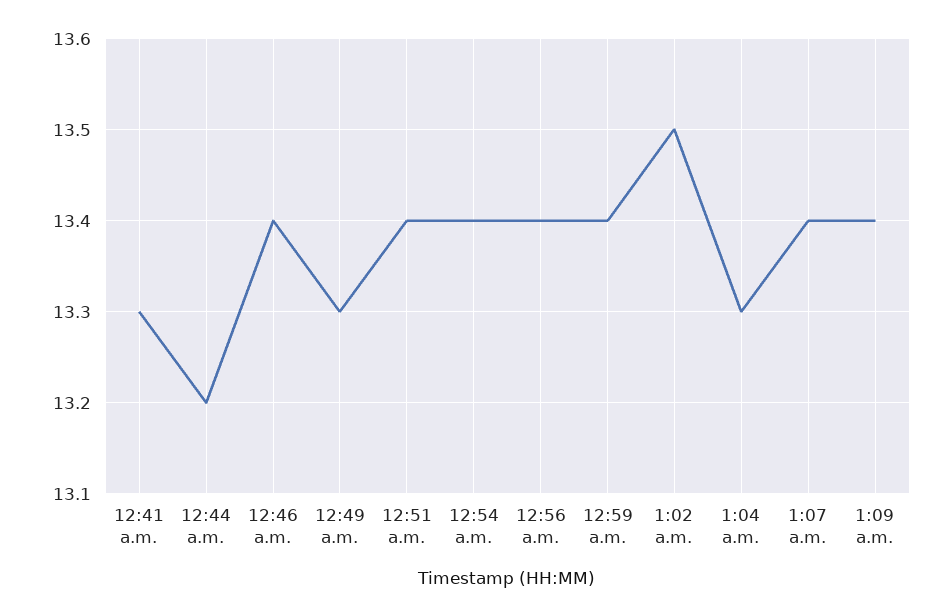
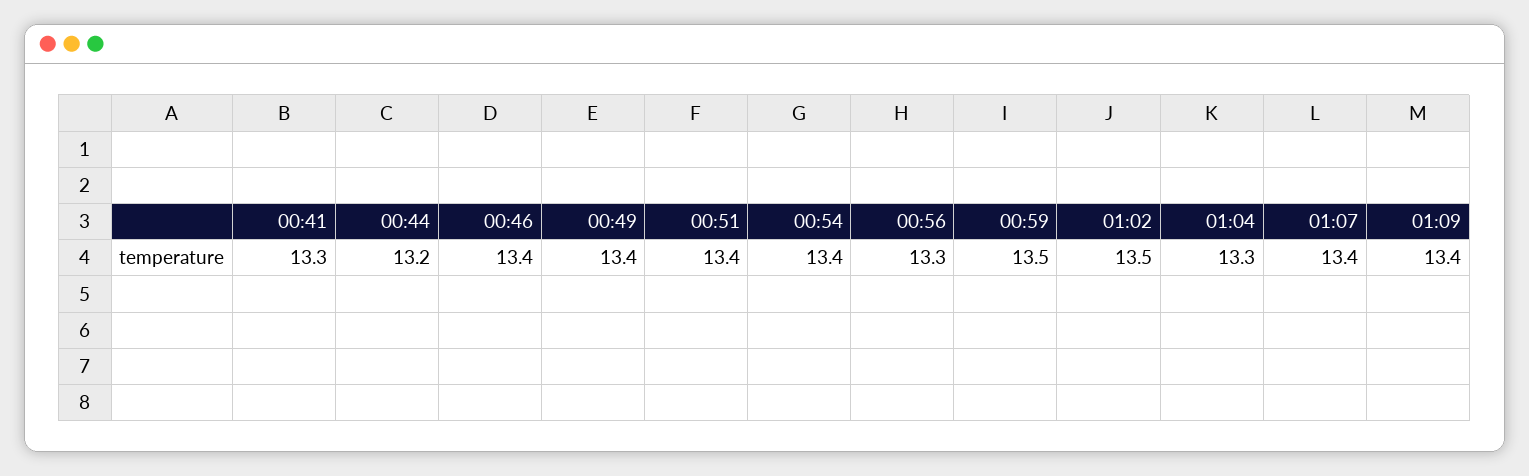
12:49 a.m.: 13.3 -> 13.4
12:56 a.m.: 13.4 -> 13.3
12:59 a.m.: 13.4 -> 13.5

